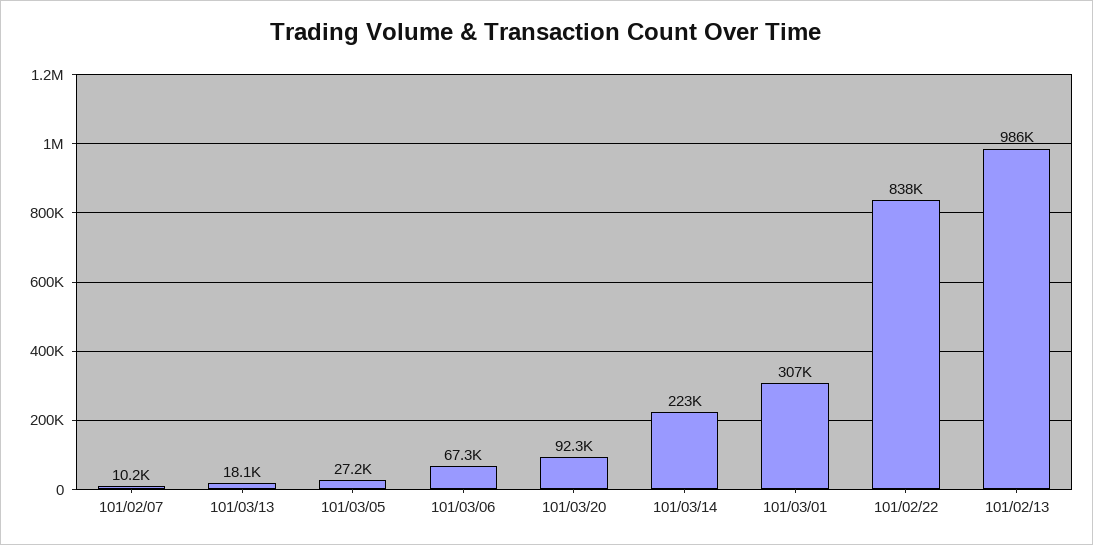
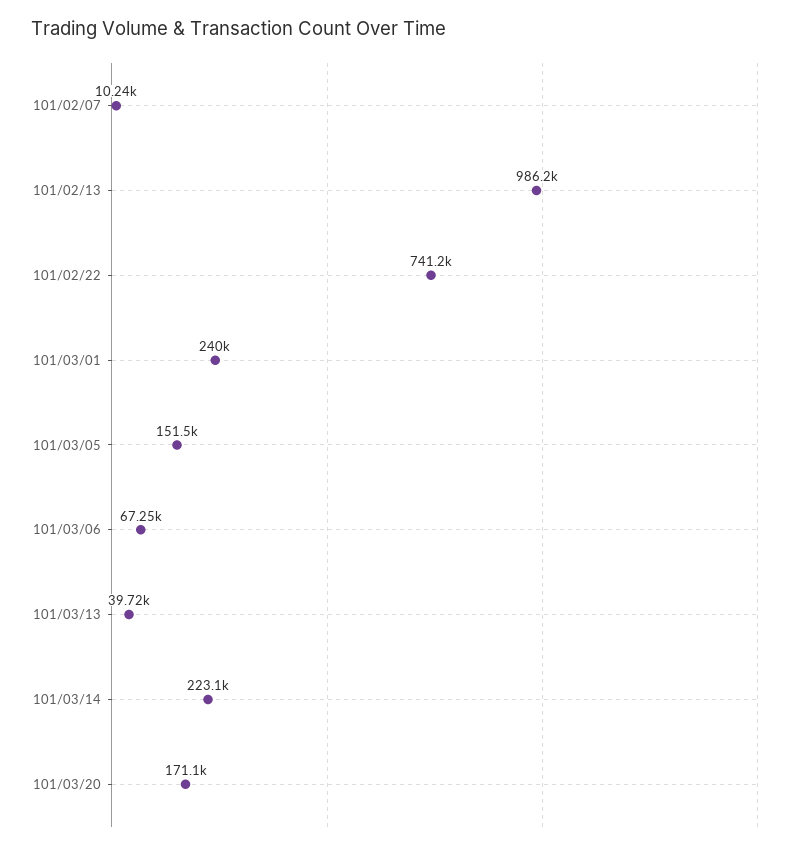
101/03/13: 18100 -> 39720
101/03/05: 27200 -> 151500
101/03/20: 92300 -> 171100
101/03/01: 307000 -> 240000
101/02/22: 838000 -> 741200

